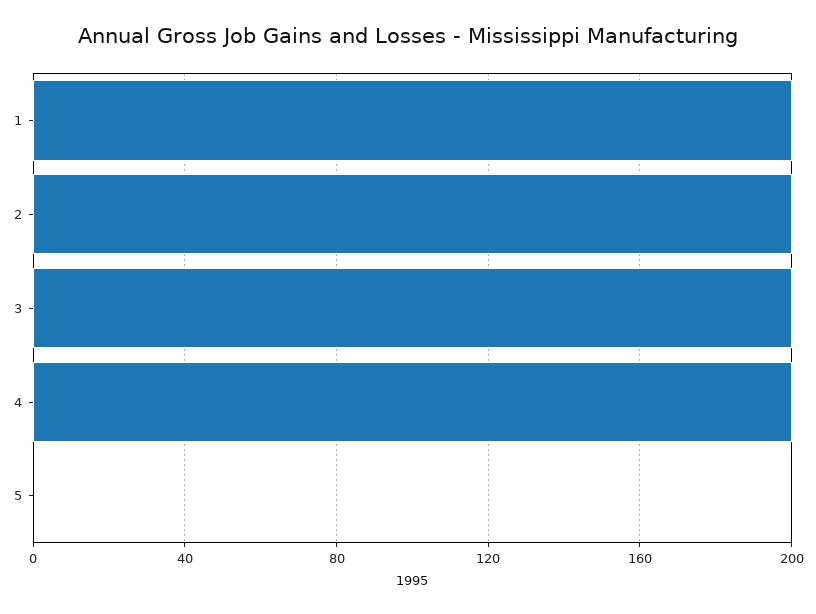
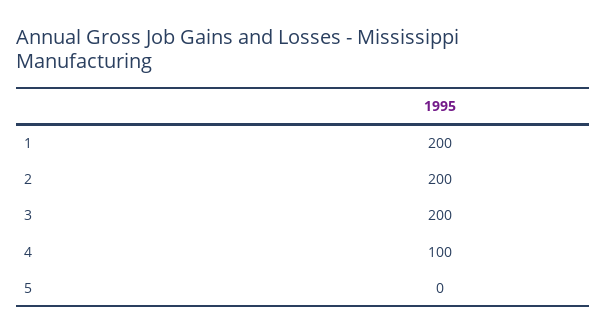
4: 200 -> 100

